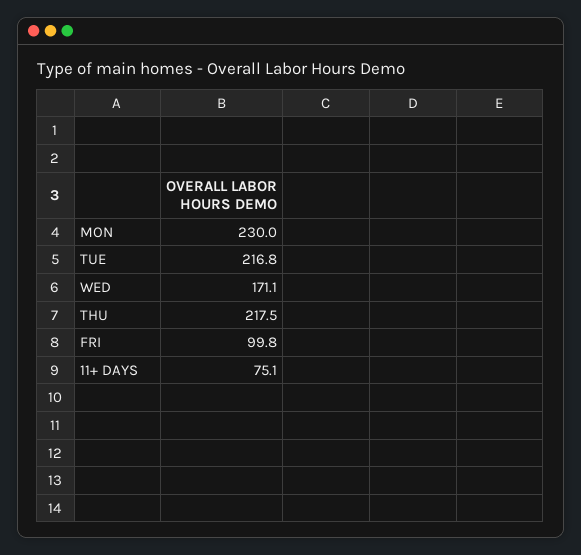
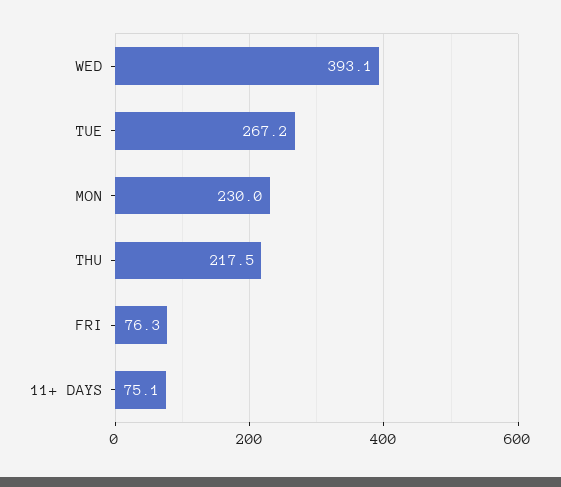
TUE: 216.8 -> 267.2
WED: 171.1 -> 393.1
FRI: 99.8 -> 76.3

